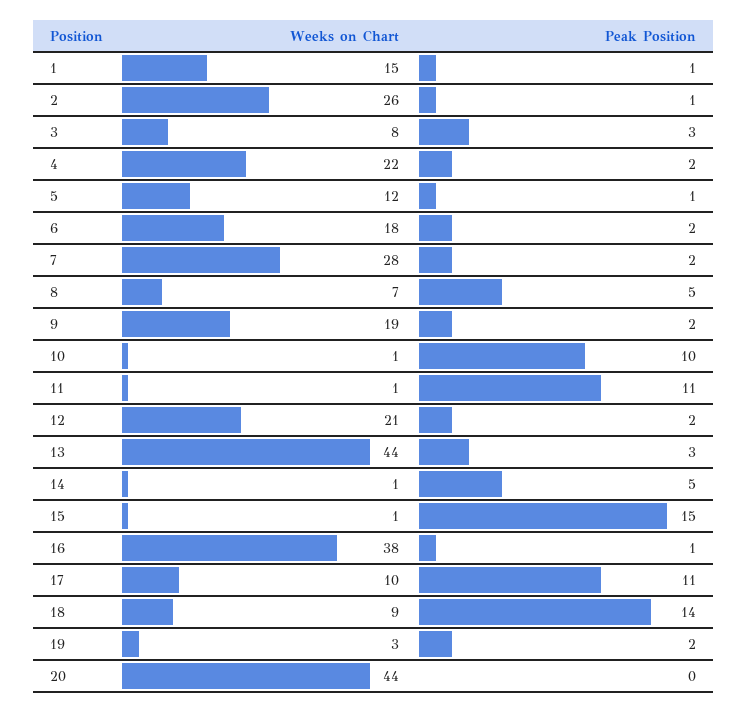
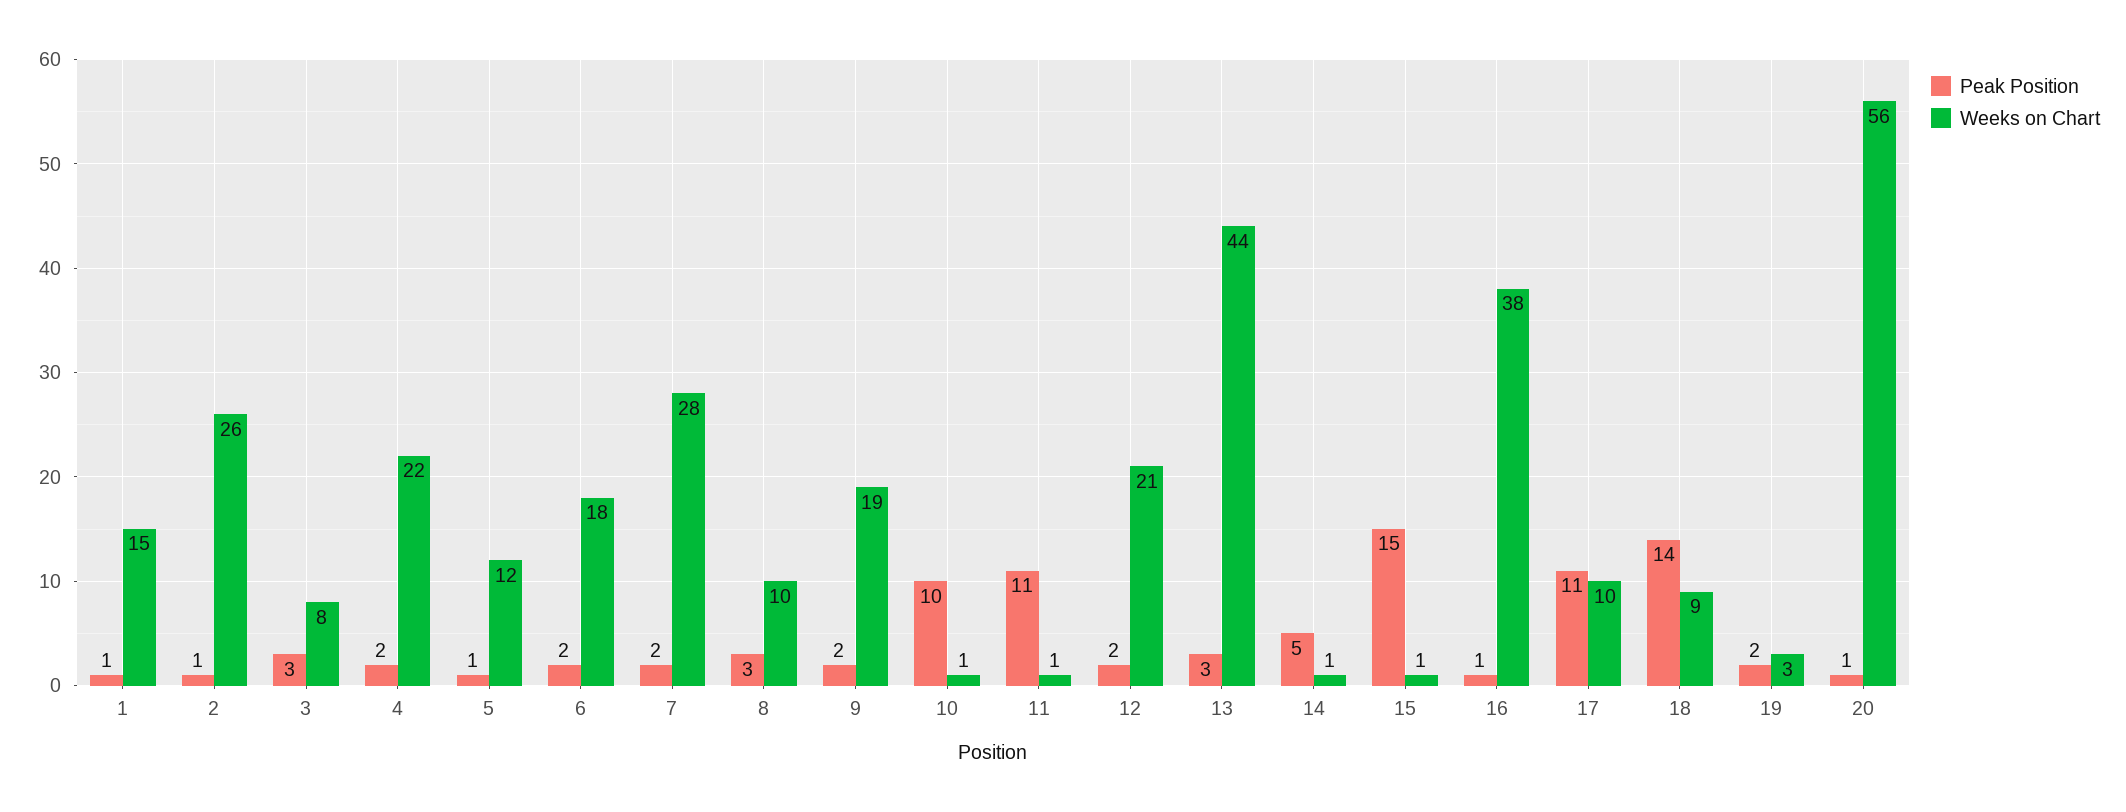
Weeks on Chart, 8: 7 -> 10
Peak Position, 8: 5 -> 3
Weeks on Chart, 20: 44 -> 56
Peak Position, 20: 0 -> 1

